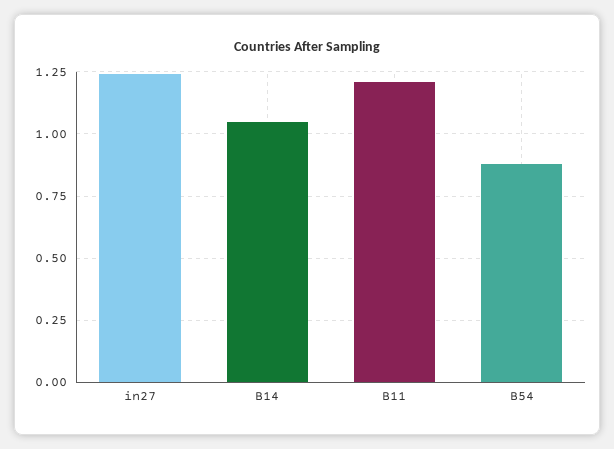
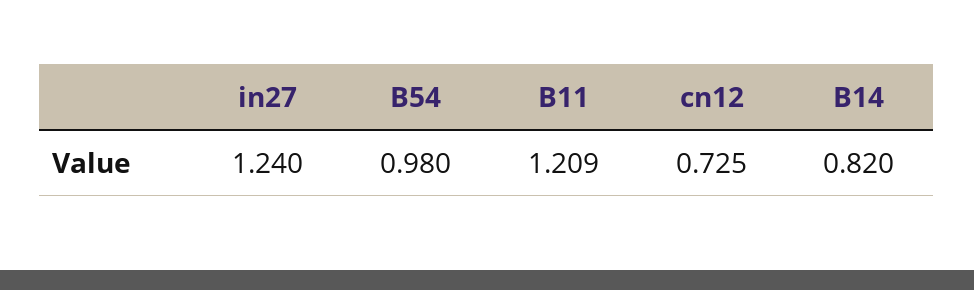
B14: 1.05 -> 0.82
B54: 0.875 -> 0.98
cn12: none -> 0.725

